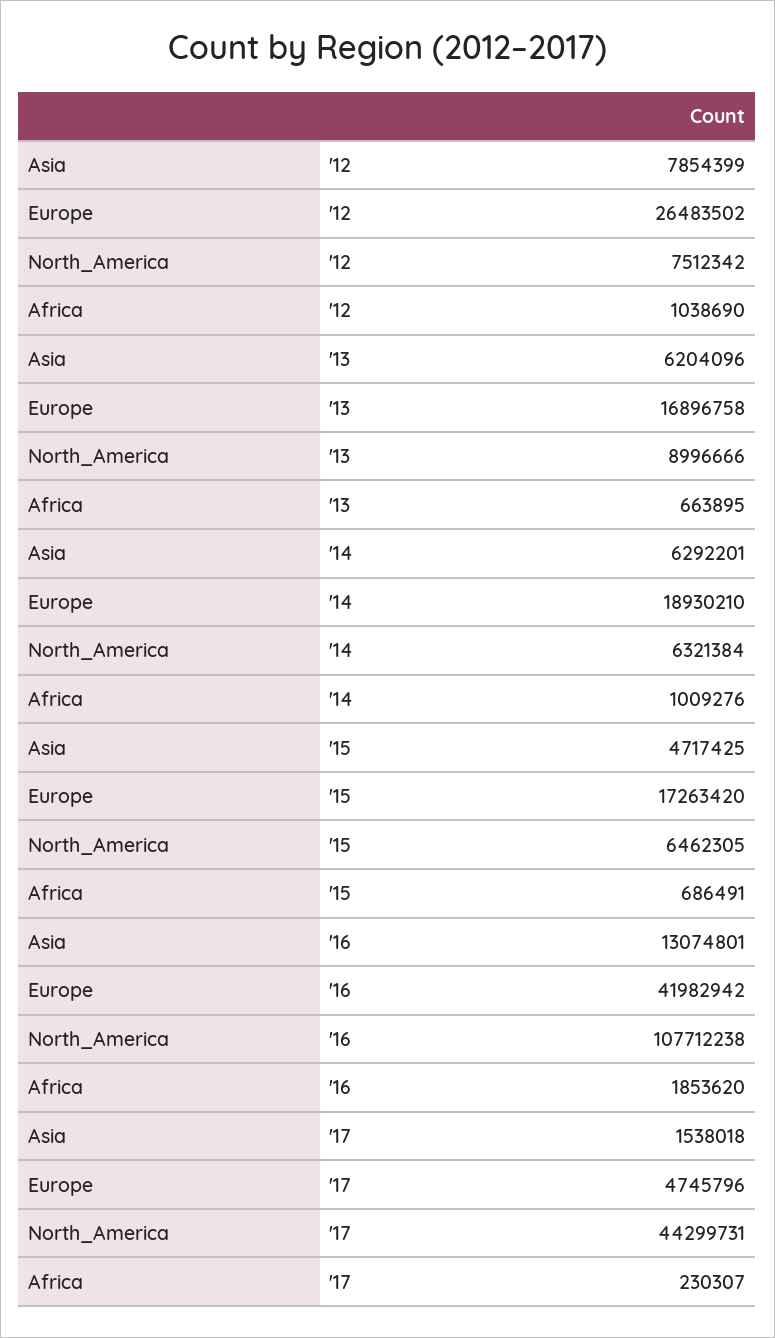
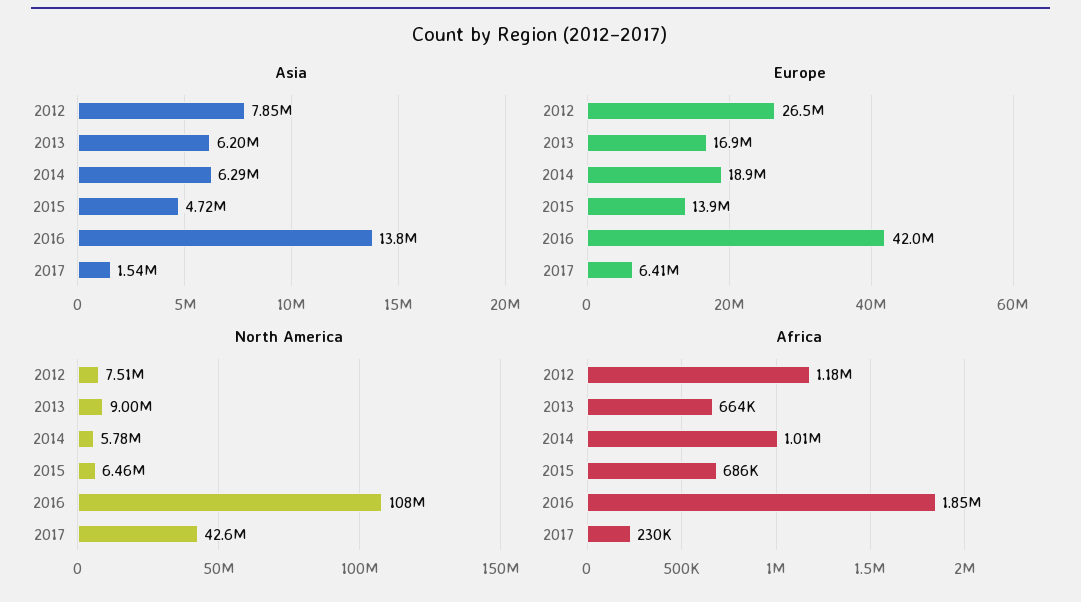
Africa, '12: 1038690 -> 1180000
North_America, '14: 6321384 -> 5780000
Europe, '15: 17263420 -> 13900000
Asia, '16: 13074801 -> 13800000
Europe, '17: 4745796 -> 6410000
North_America, '17: 44299731 -> 42600000

